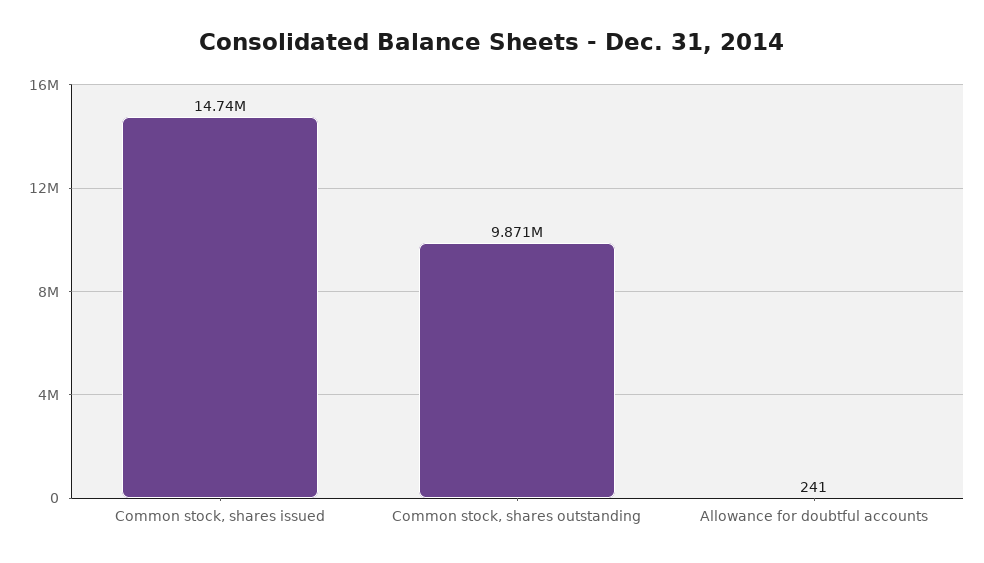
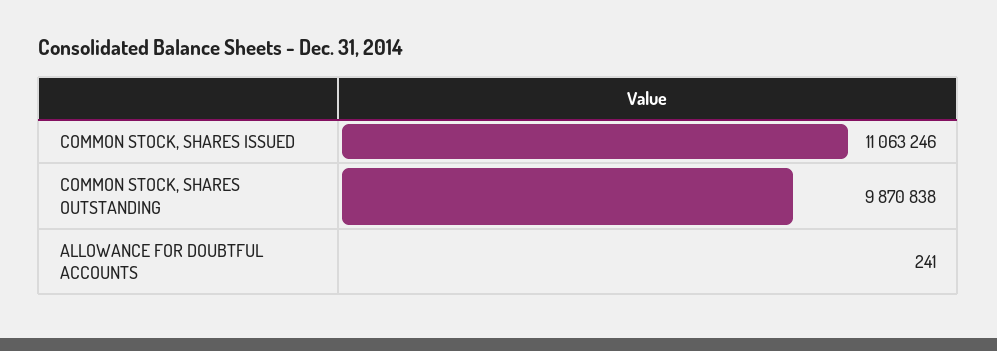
Common stock, shares issued: 14740000 -> 11063246

